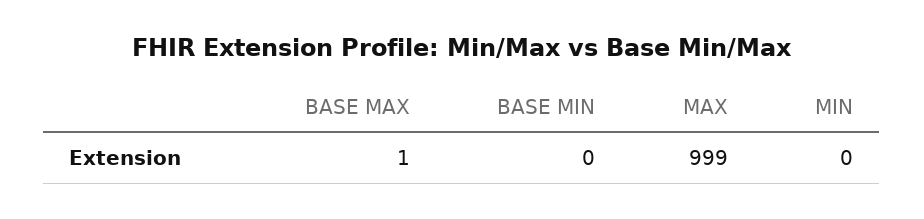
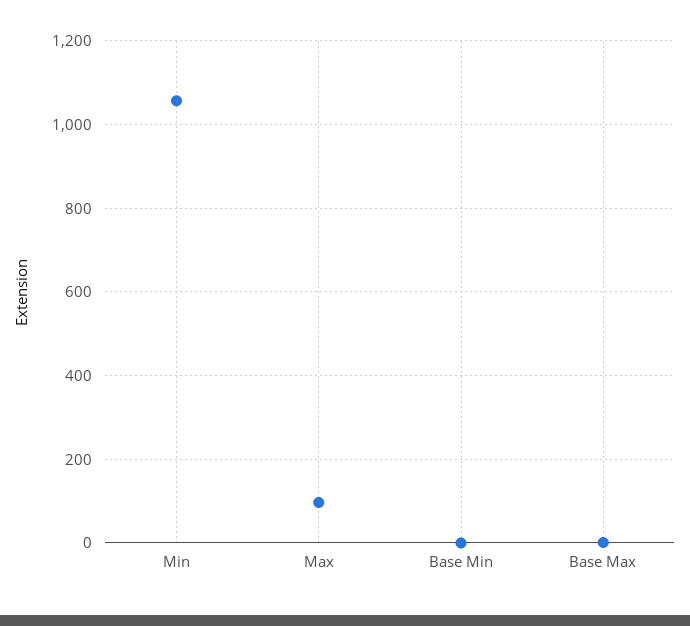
MAX: 999 -> 100
MIN: 0 -> 1060

